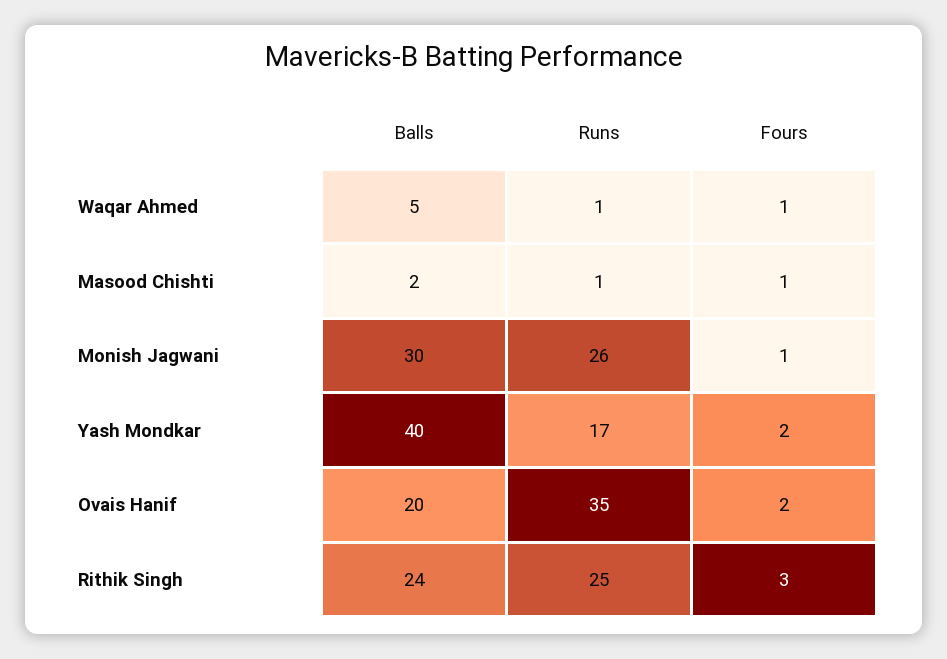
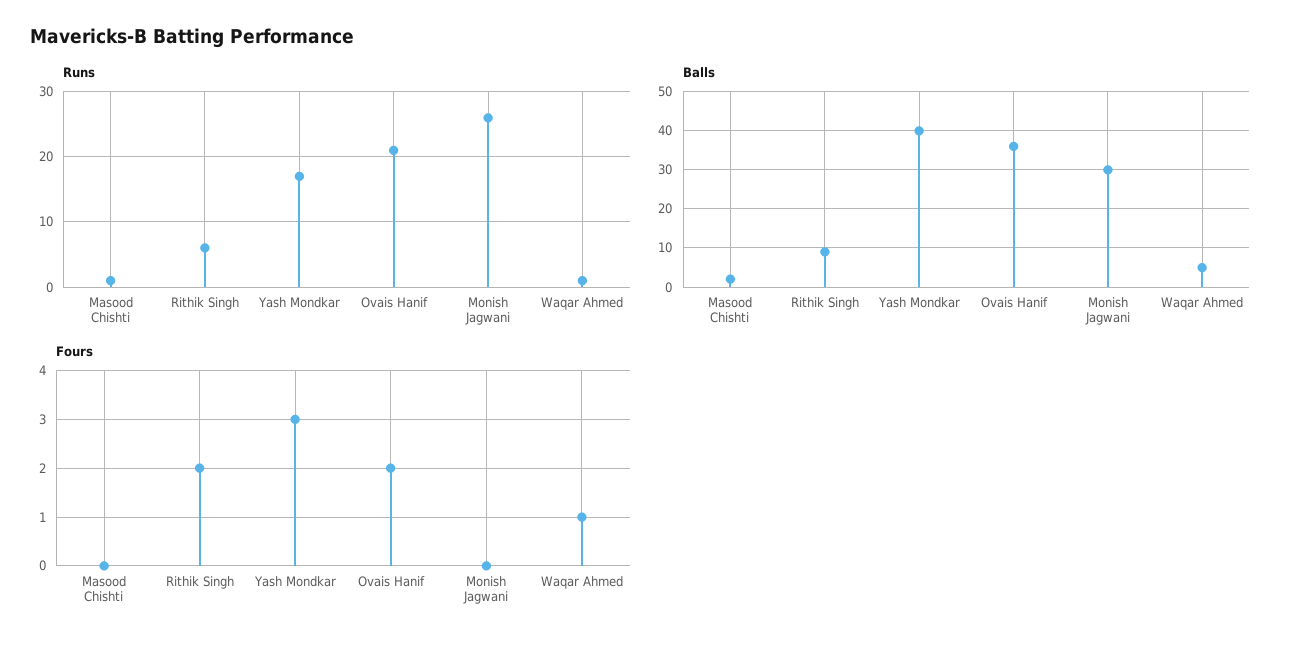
Fours, Masood Chishti: 1 -> 0
Fours, Monish Jagwani: 1 -> 0
Fours, Yash Mondkar: 2 -> 3
Balls, Ovais Hanif: 20 -> 35
Runs, Ovais Hanif: 35 -> 21
Balls, Rithik Singh: 24 -> 10
Runs, Rithik Singh: 25 -> 6
Fours, Rithik Singh: 3 -> 2

